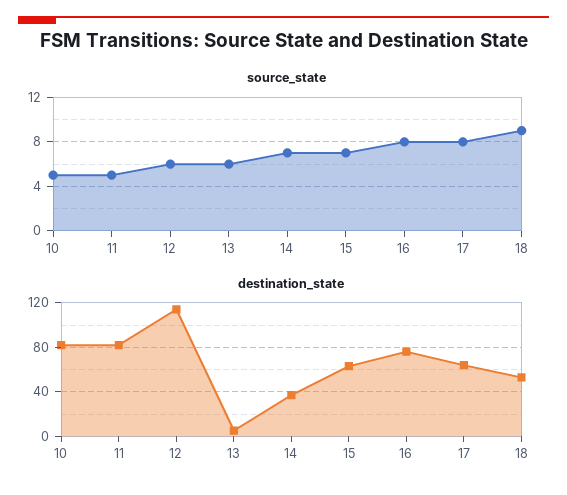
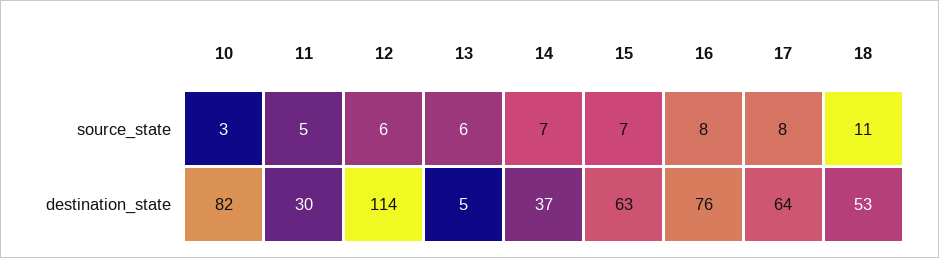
source_state, 10: 5 -> 3
source_state, 18: 9 -> 11
destination_state, 11: 80 -> 30

